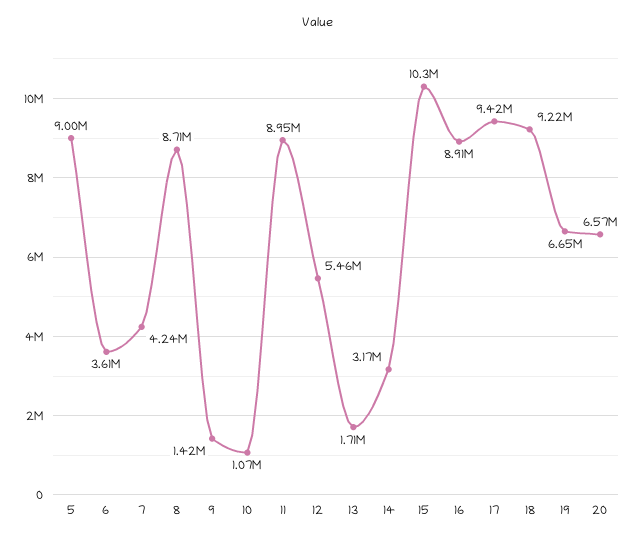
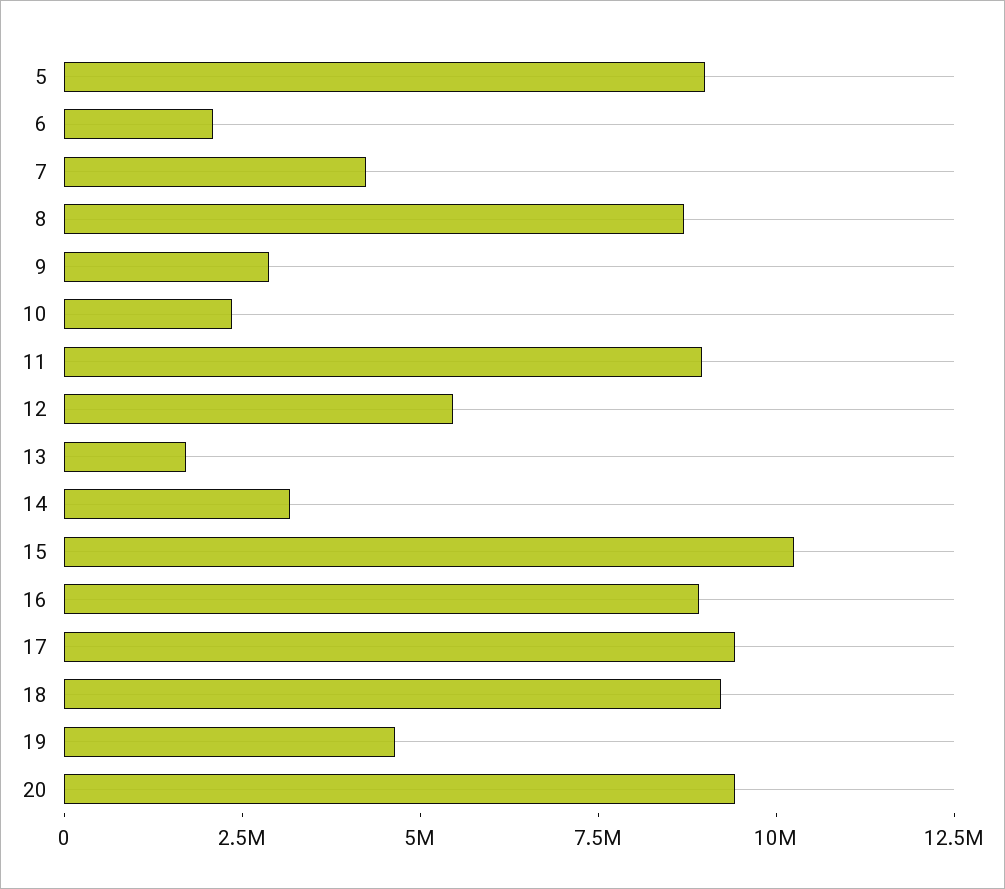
6: 3610000 -> 2000000
9: 1420000 -> 3000000
10: 1070000 -> 2500000
19: 6650000 -> 4500000
20: 6570000 -> 9500000

